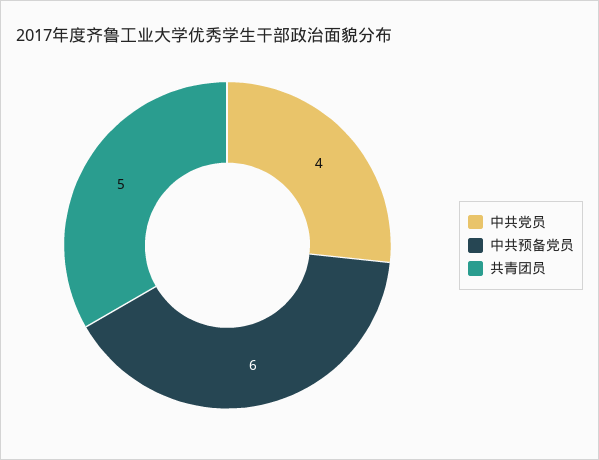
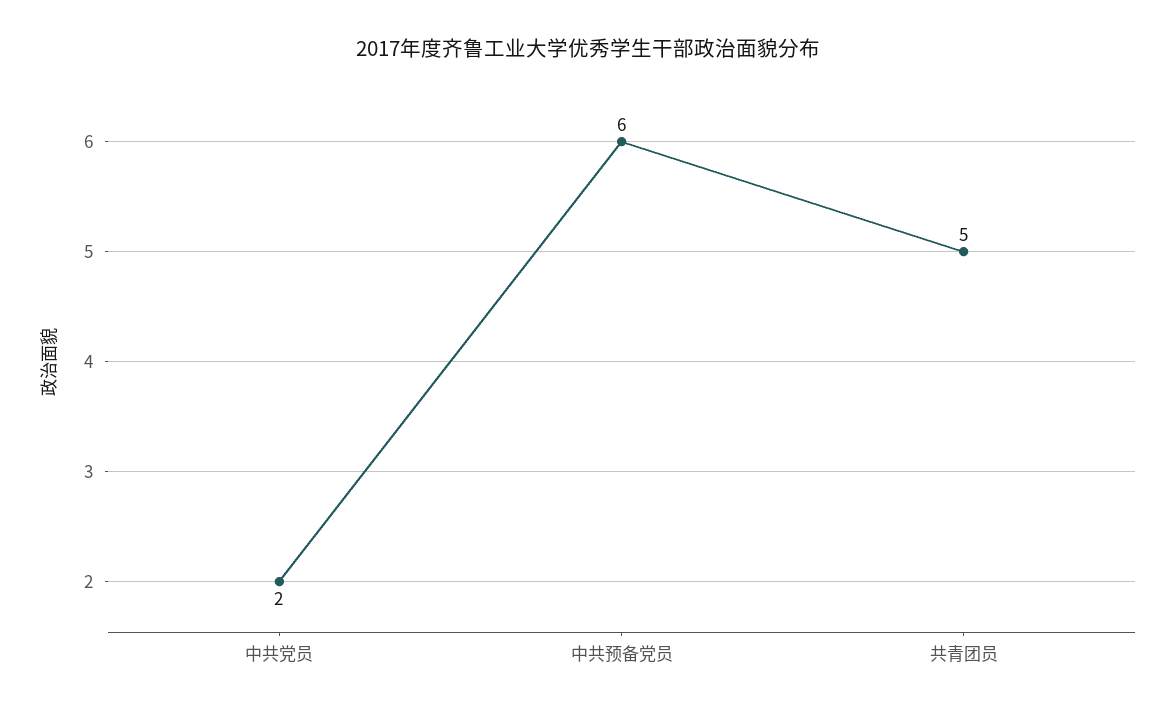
中共党员: 4 -> 2

